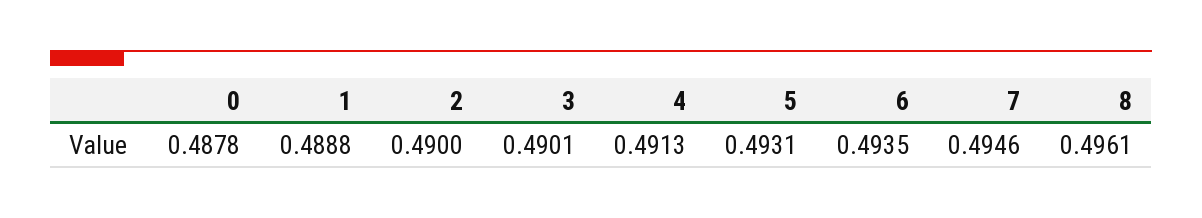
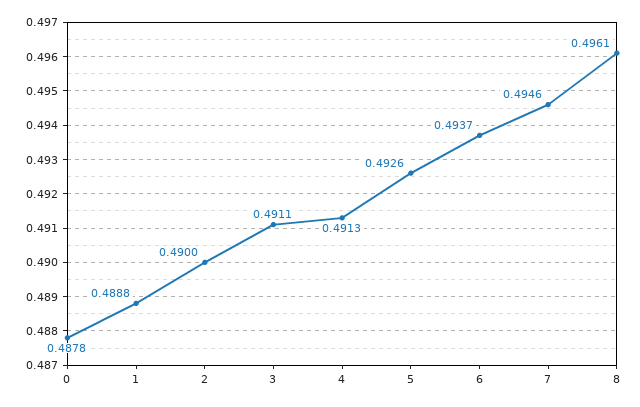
3: 0.4901 -> 0.4911
5: 0.4931 -> 0.4926
6: 0.4935 -> 0.4937

